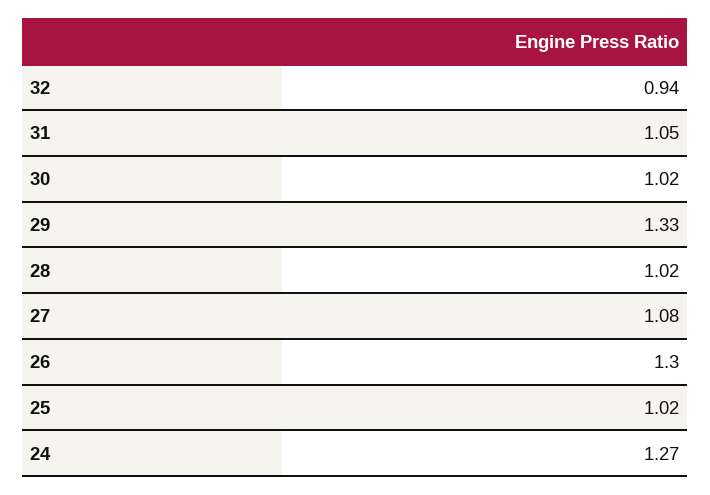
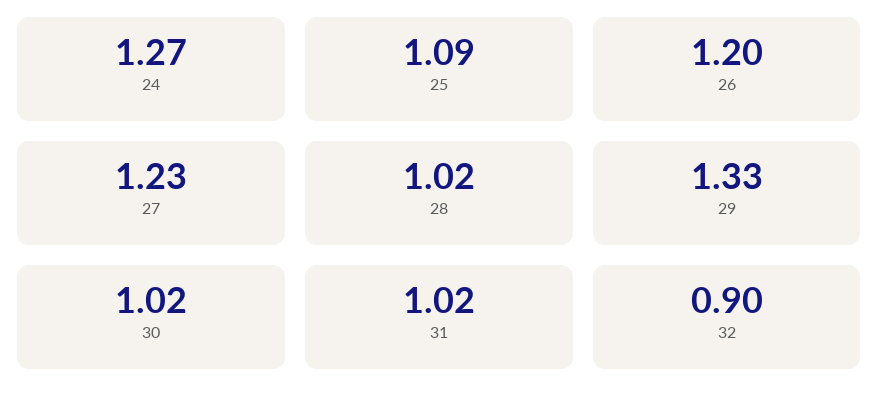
32: 0.94 -> 0.9
31: 1.05 -> 1.02
27: 1.08 -> 1.23
26: 1.3 -> 1.2
25: 1.02 -> 1.09

